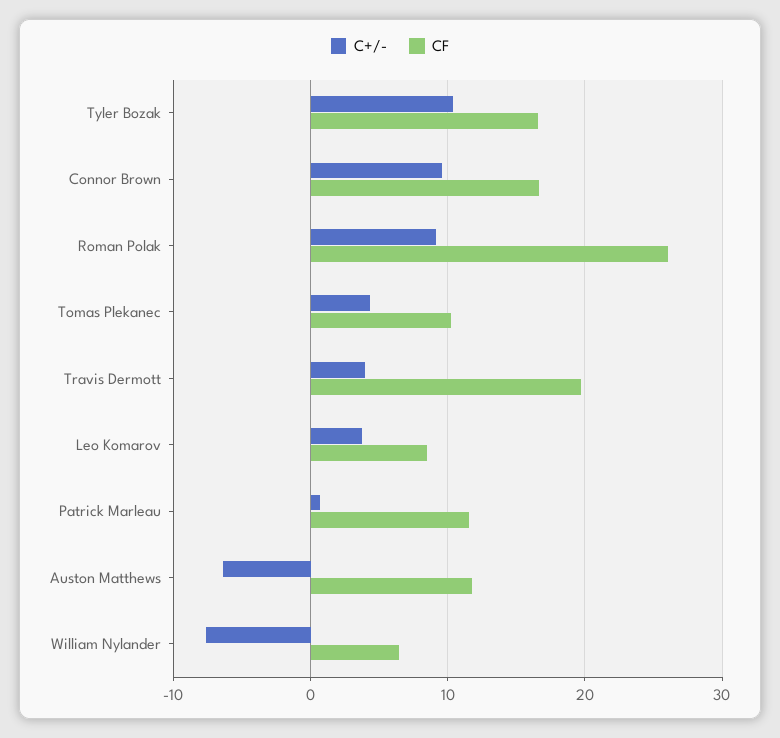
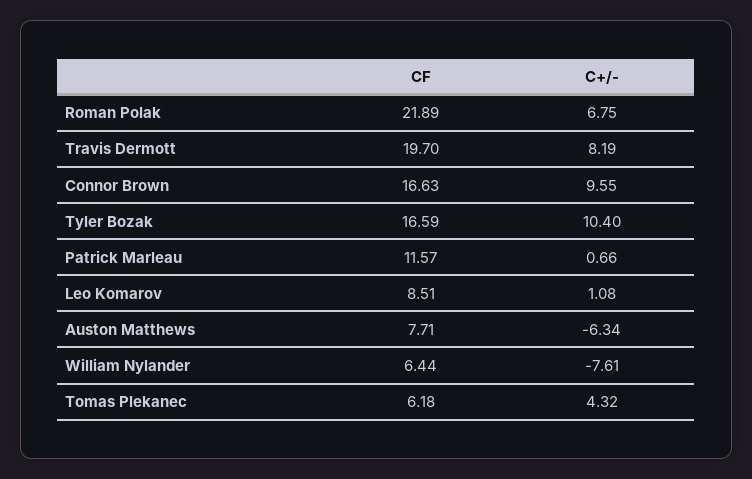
C+/-, Roman Polak: 9 -> 6.75
CF, Roman Polak: 26 -> 21.89
CF, Tomas Plekanec: 10 -> 6.18
C+/-, Travis Dermott: 4 -> 8.19
C+/-, Leo Komarov: 4 -> 1.08
CF, Auston Matthews: 12 -> 7.71

